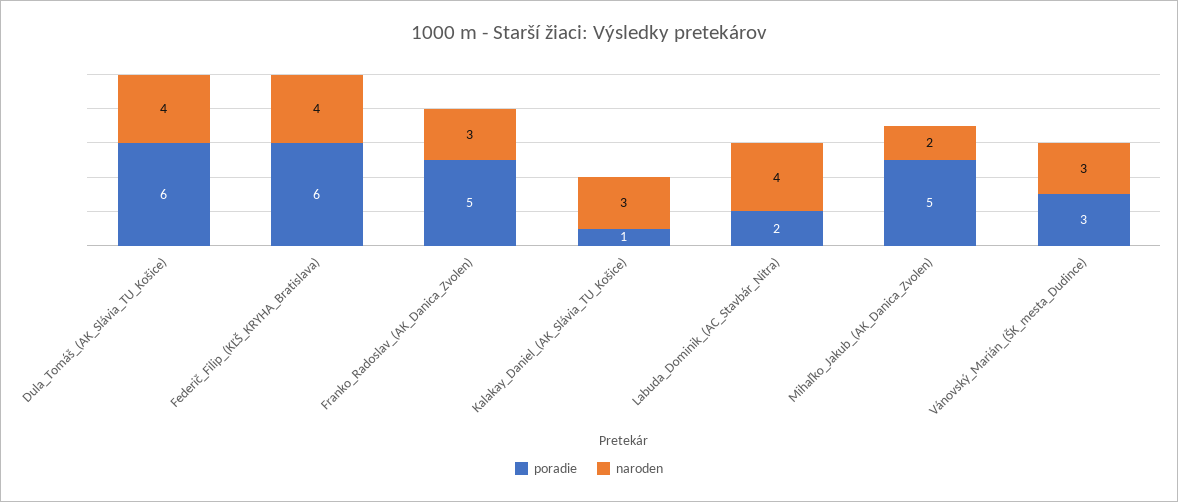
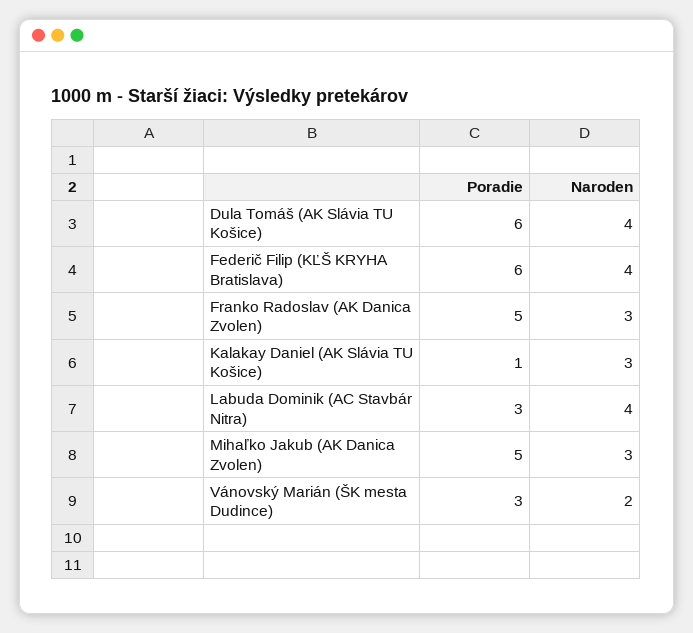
poradie, Labuda_Dominik_(AC_Stavbár_Nitra): 2 -> 3
naroden, Mihaľko_Jakub_(AK_Danica_Zvolen): 2 -> 3
naroden, Vánovský_Marián_(ŠK_mesta_Dudince): 3 -> 2

